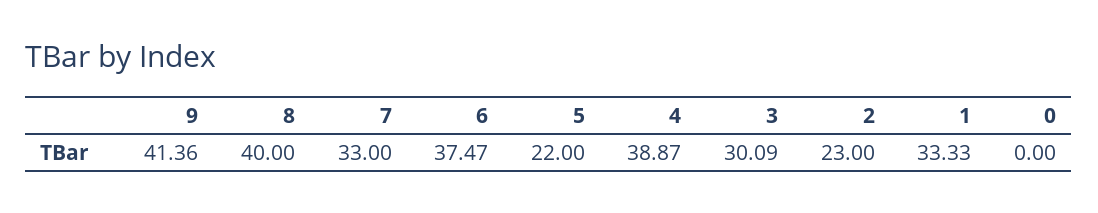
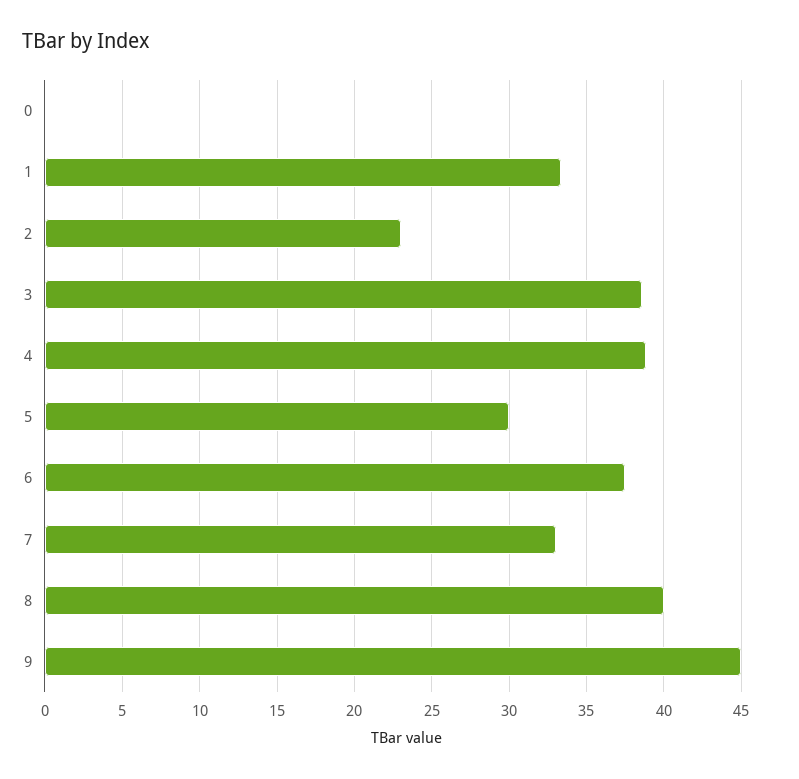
9: 41.36 -> 45
5: 22 -> 30
3: 30.09 -> 38.5

